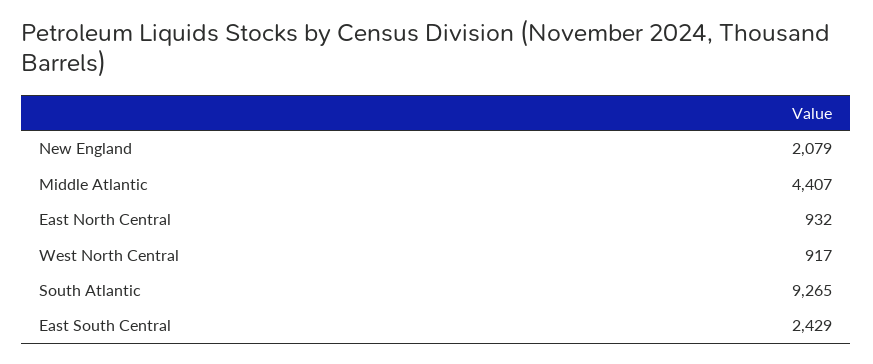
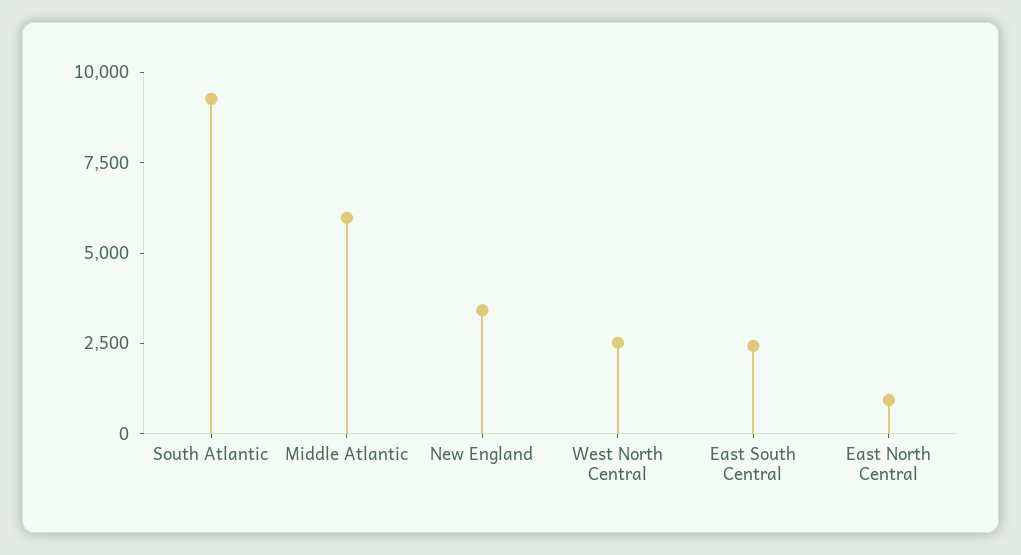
New England: 2079 -> 3500
Middle Atlantic: 4407 -> 6000
West North Central: 917 -> 2500

